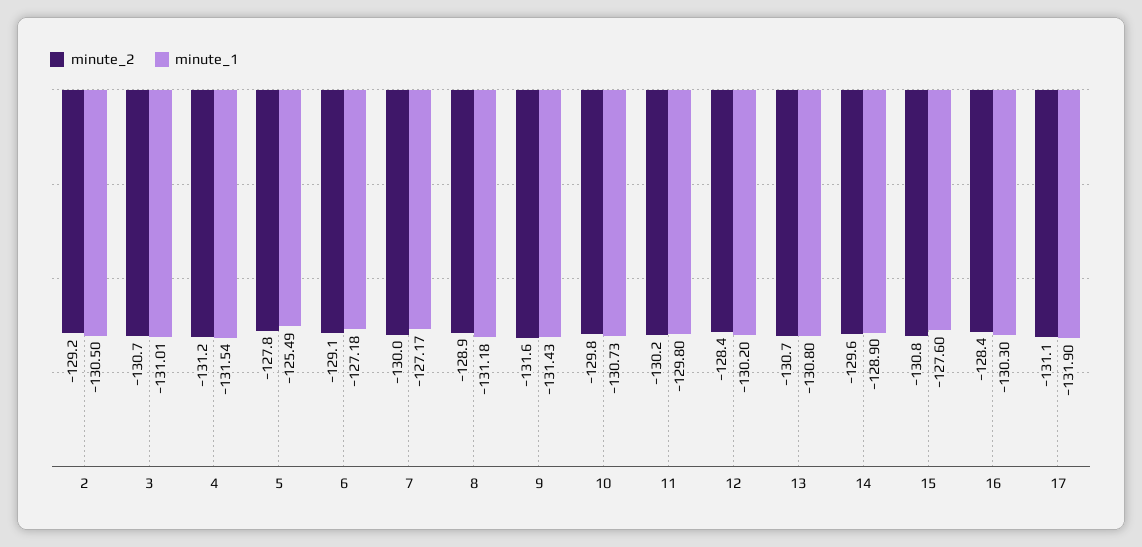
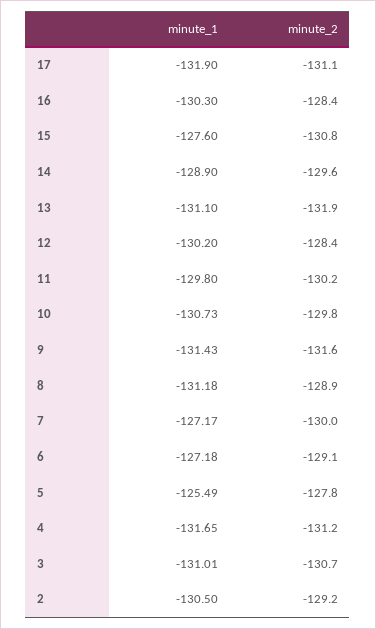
minute_1, 4: -131.54 -> -131.65
minute_2, 13: -130.7 -> -131.9
minute_1, 13: -130.8 -> -131.1

